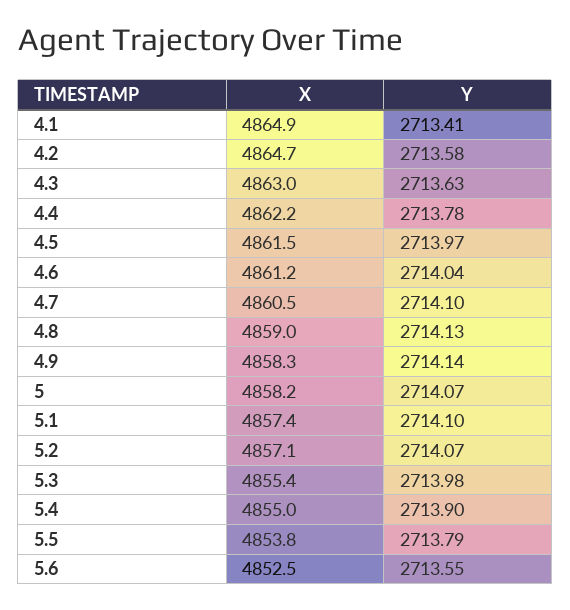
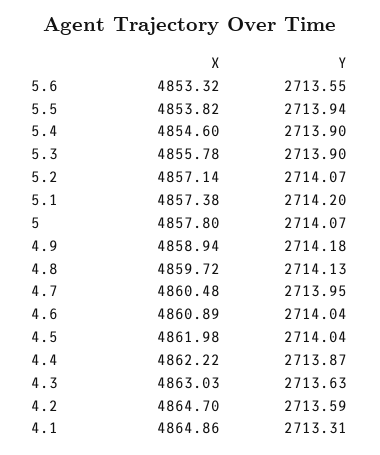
Y, 4.1: 2713.41 -> 2713.31
Y, 4.2: 2713.58 -> 2713.59
Y, 4.4: 2713.78 -> 2713.87
X, 4.5: 4861.5 -> 4861.98
Y, 4.5: 2713.97 -> 2714.04
X, 4.6: 4861.2 -> 4860.89
Y, 4.7: 2714.1 -> 2713.95
X, 4.8: 4859 -> 4859.72
X, 4.9: 4858.3 -> 4858.94
Y, 4.9: 2714.14 -> 2714.18
X, 5: 4858.2 -> 4857.8
Y, 5.1: 2714.1 -> 2714.2
X, 5.3: 4855.4 -> 4855.78
Y, 5.3: 2713.98 -> 2713.9
X, 5.4: 4855 -> 4854.6
Y, 5.5: 2713.79 -> 2713.94
X, 5.6: 4852.5 -> 4853.32

